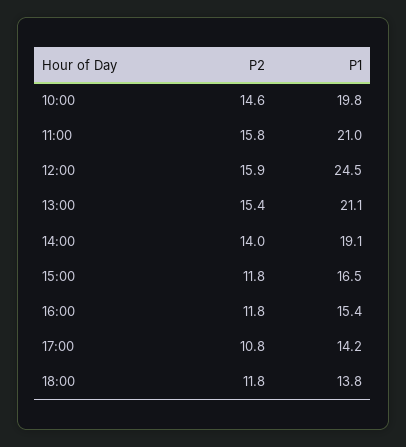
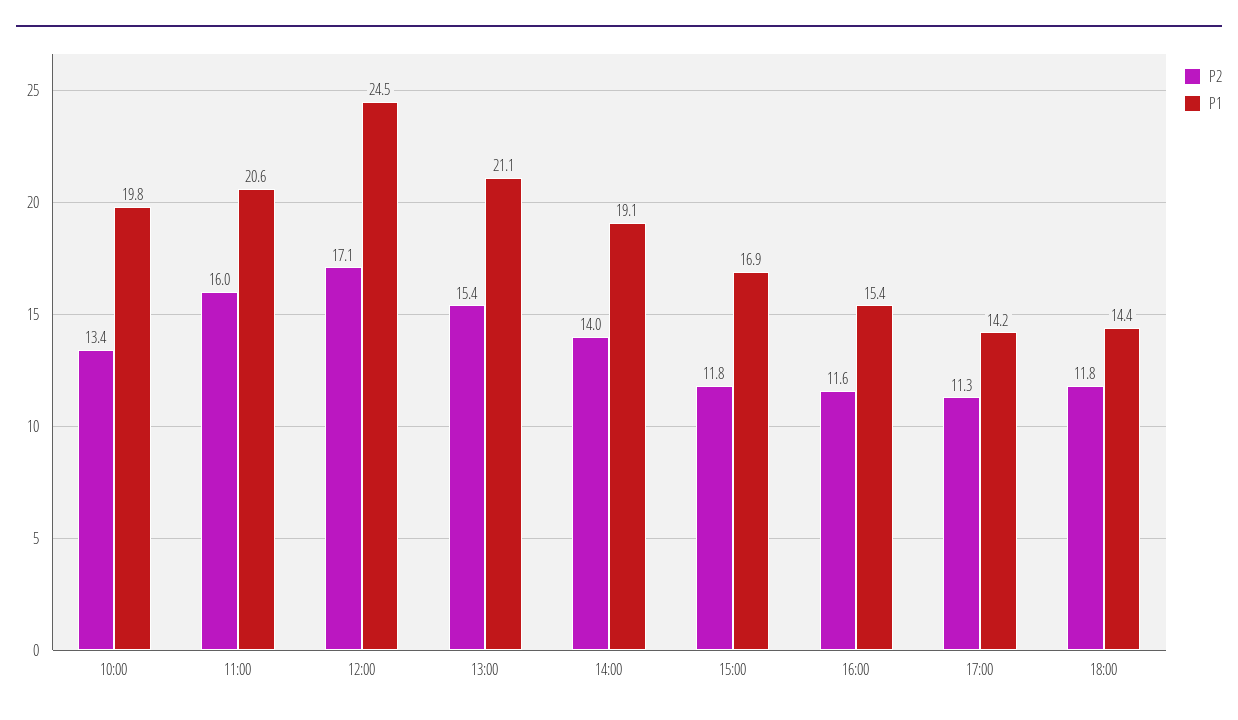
P2, 10:00: 14.6 -> 13.4
P2, 11:00: 15.8 -> 16
P1, 11:00: 21 -> 20.6
P2, 12:00: 15.9 -> 17.1
P1, 15:00: 16.5 -> 16.9
P2, 16:00: 11.8 -> 11.6
P2, 17:00: 10.8 -> 11.3
P1, 18:00: 13.8 -> 14.4

